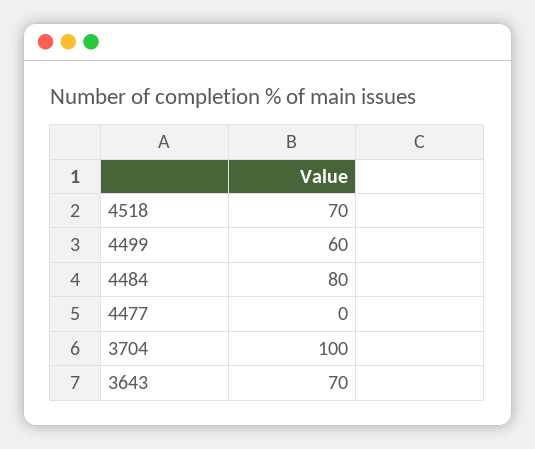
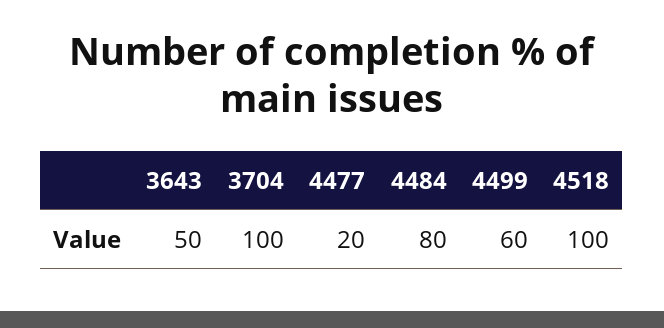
4518: 70 -> 100
4477: 0 -> 20
3643: 70 -> 50

